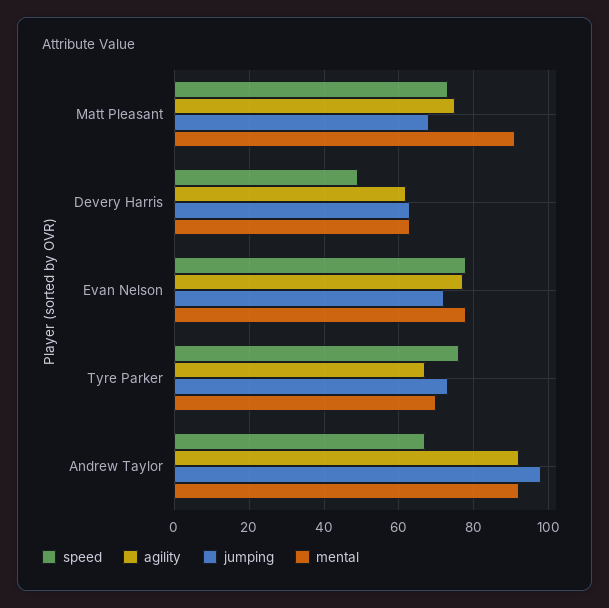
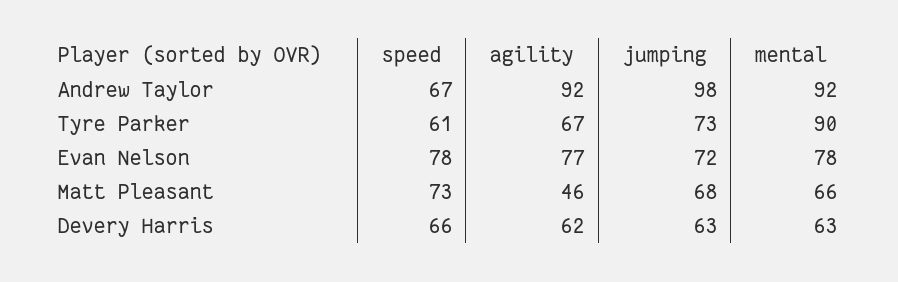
agility, Matt Pleasant: 75 -> 46
mental, Matt Pleasant: 90 -> 66
speed, Devery Harris: 50 -> 66
speed, Tyre Parker: 75 -> 61
mental, Tyre Parker: 70 -> 90

